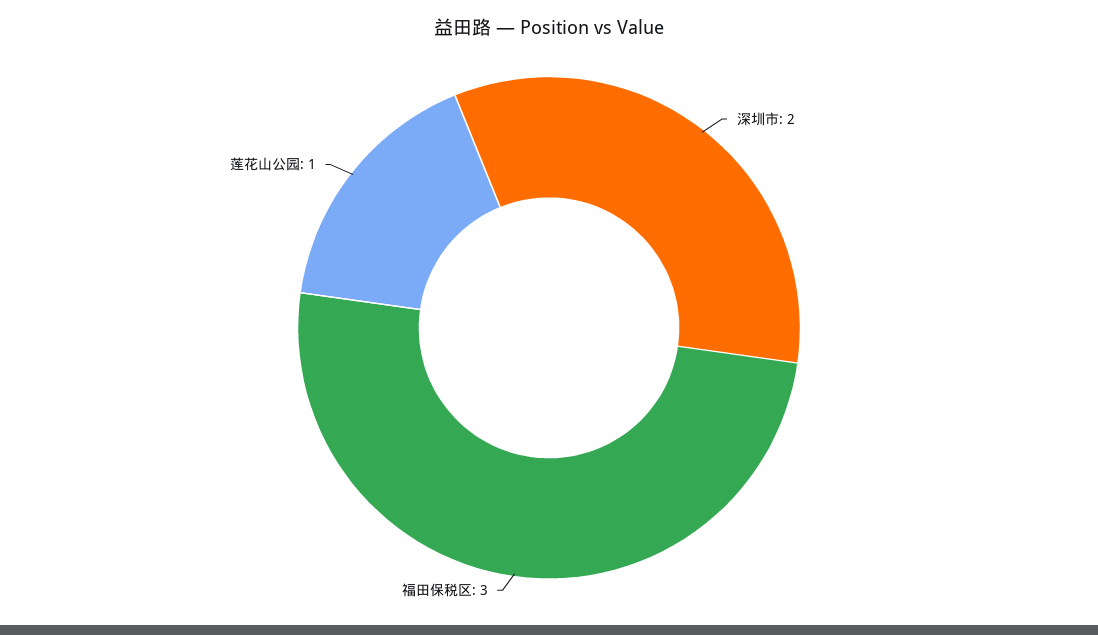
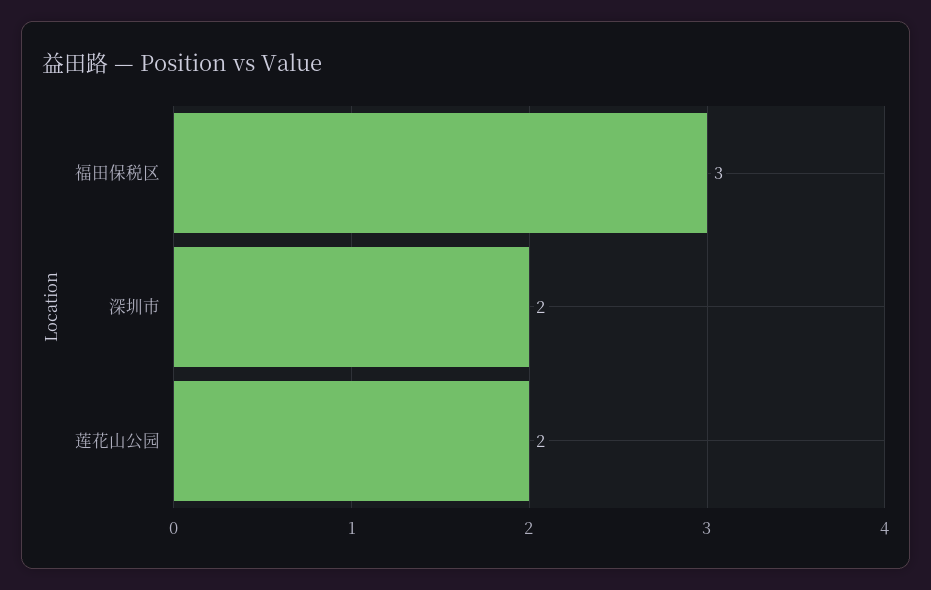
莲花山公园: 1 -> 2

